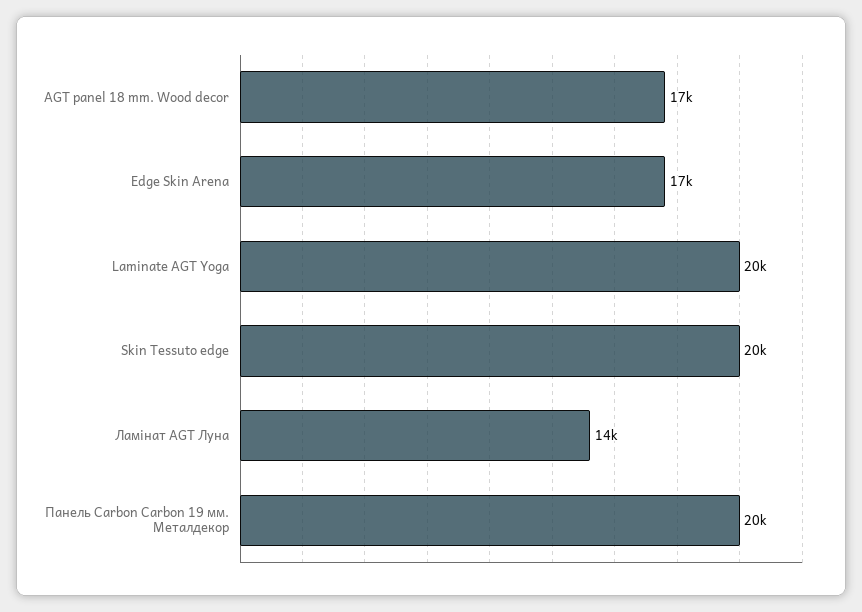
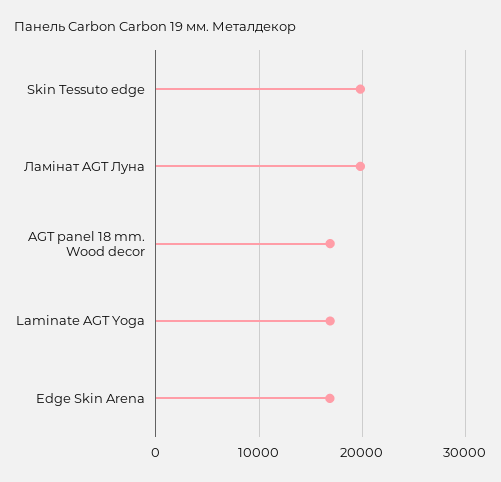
Laminate AGT Yoga: 20000 -> 17000
Ламінат AGT Луна: 14000 -> 20000
Панель Carbon Carbon 19 мм. Металдекор: 20000 -> none

